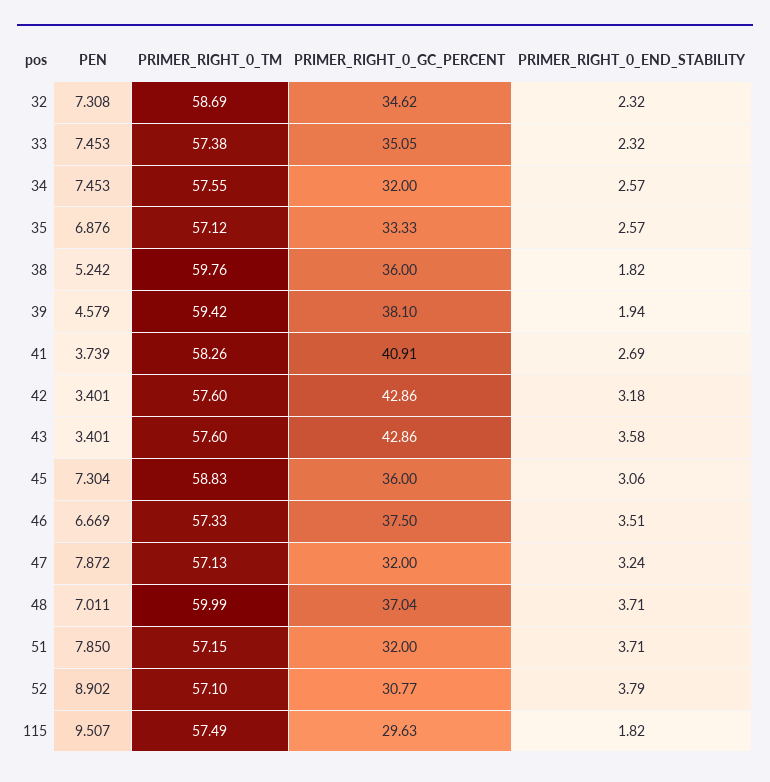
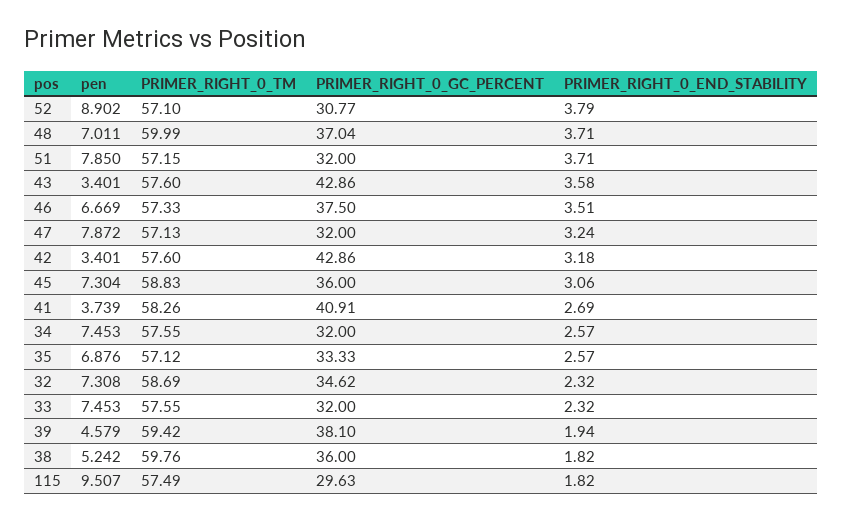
PRIMER_RIGHT_0_TM, 33: 57.38 -> 57.55
PRIMER_RIGHT_0_GC_PERCENT, 33: 35.05 -> 32

